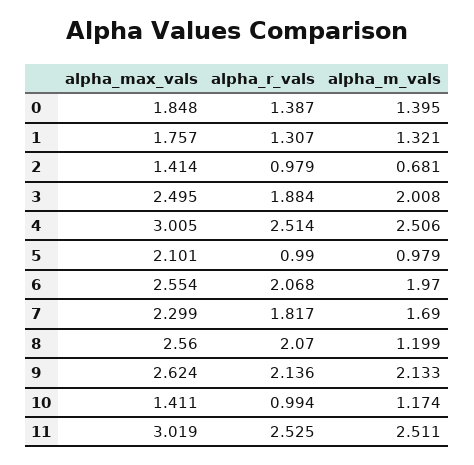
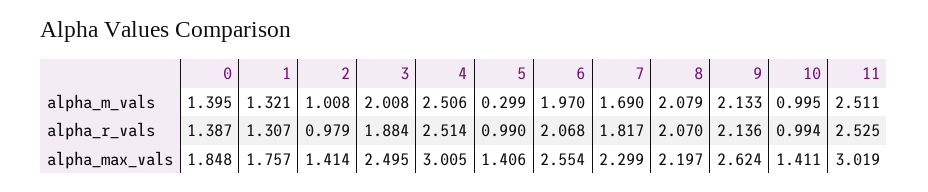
alpha_m_vals, 2: 0.681 -> 1.008
alpha_max_vals, 5: 2.101 -> 1.406
alpha_m_vals, 5: 0.979 -> 0.299
alpha_max_vals, 8: 2.56 -> 2.197
alpha_m_vals, 8: 1.199 -> 2.079
alpha_m_vals, 10: 1.174 -> 0.995

